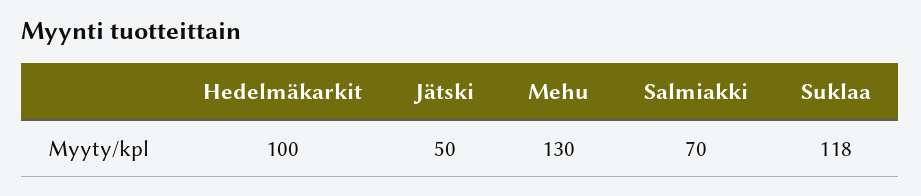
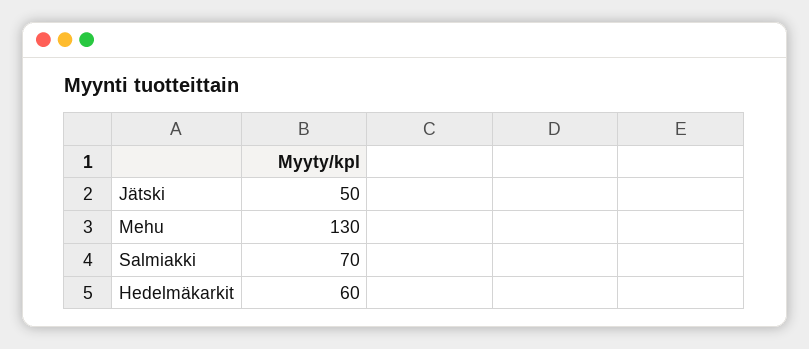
Hedelmäkarkit: 100 -> 60
Suklaa: 118 -> none

